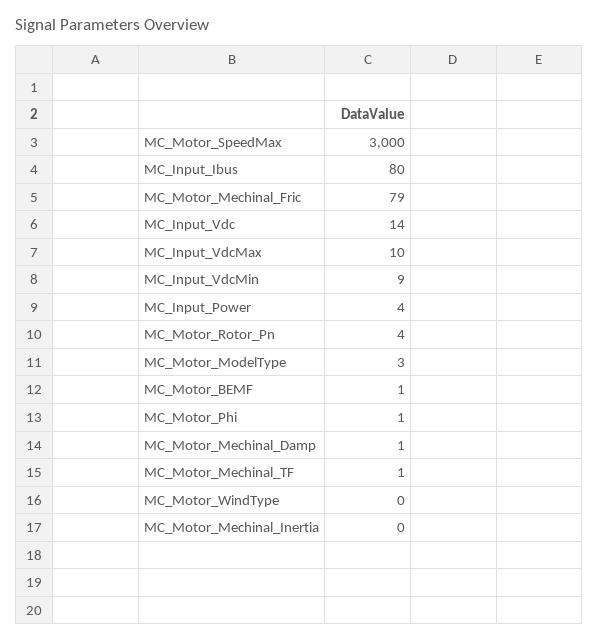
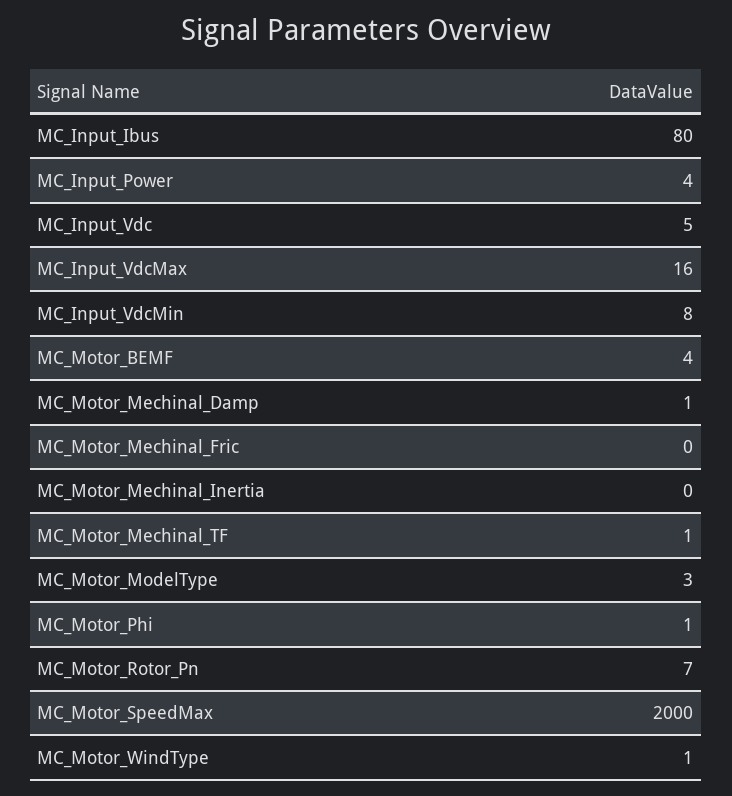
MC_Motor_SpeedMax: 3000 -> 2000
MC_Motor_Mechinal_Fric: 79 -> 0
MC_Input_Vdc: 14 -> 5
MC_Input_VdcMax: 10 -> 16
MC_Input_VdcMin: 9 -> 8
MC_Motor_Rotor_Pn: 4 -> 7
MC_Motor_BEMF: 1 -> 4
MC_Motor_WindType: 0 -> 1

